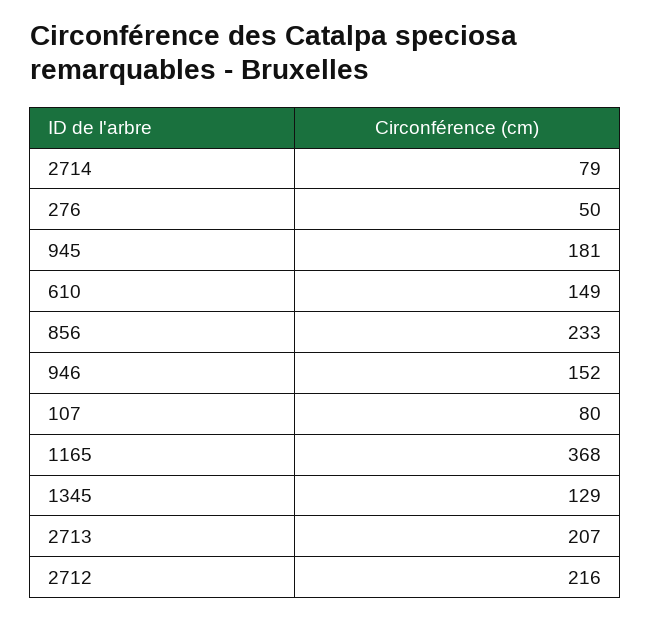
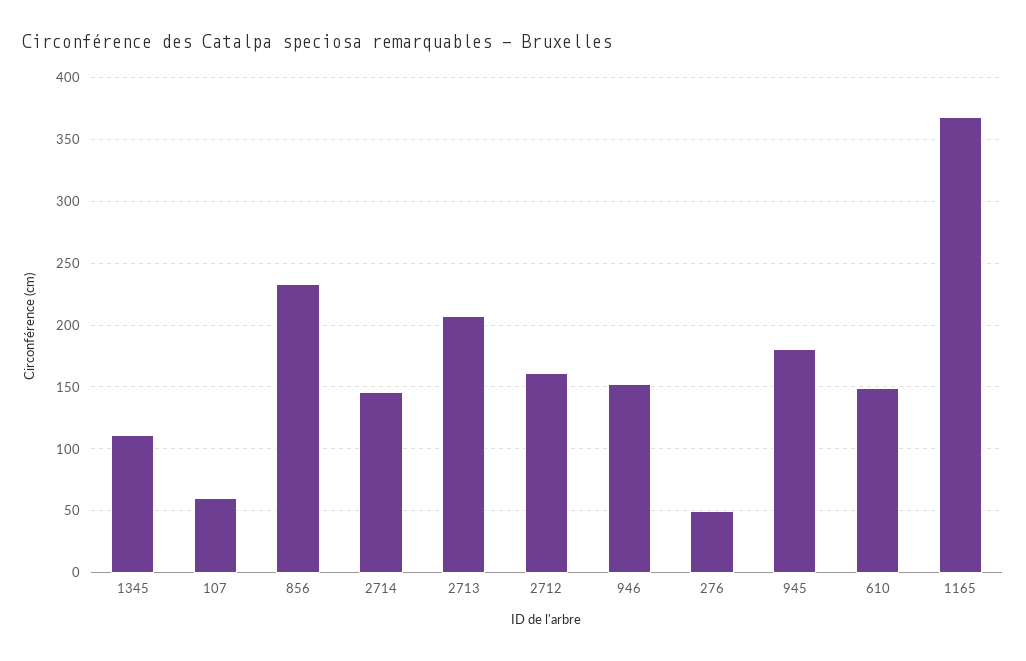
2714: 79 -> 145
107: 80 -> 60
1345: 129 -> 110
2712: 216 -> 160

